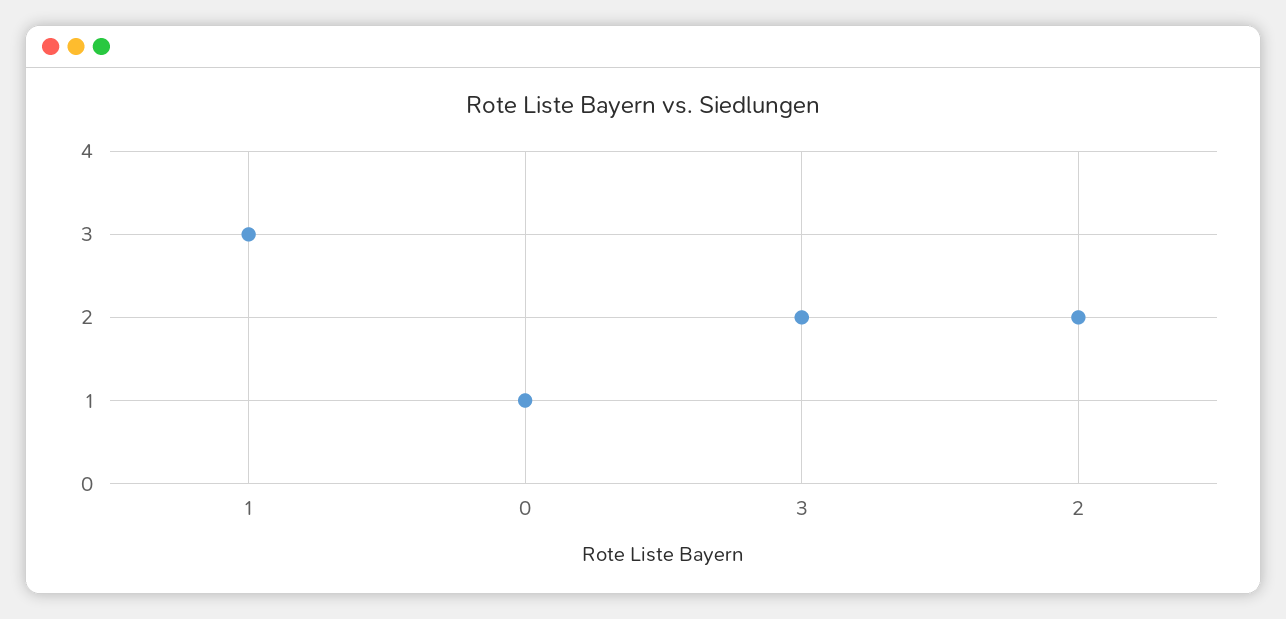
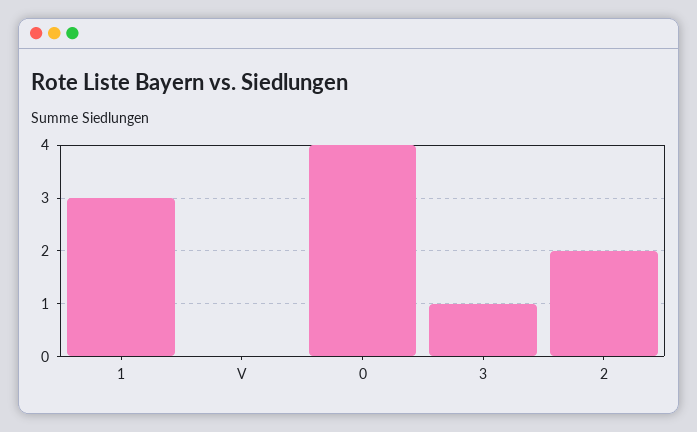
0: 1 -> 4
3: 2 -> 1
V: none -> 0

